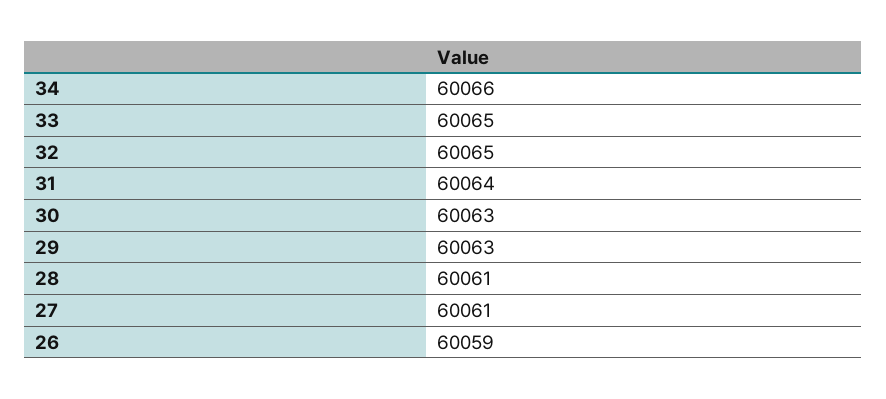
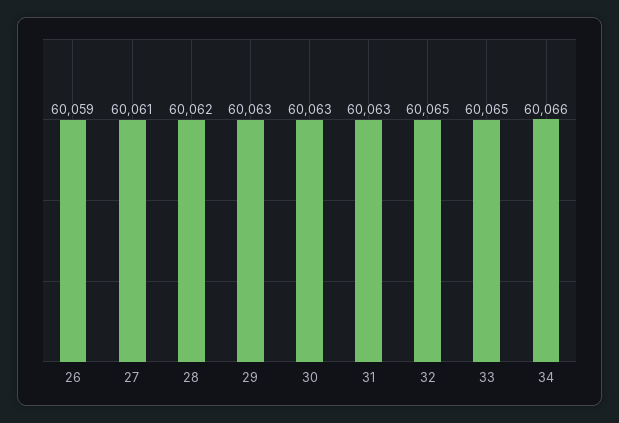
31: 60064 -> 60063
28: 60061 -> 60062

